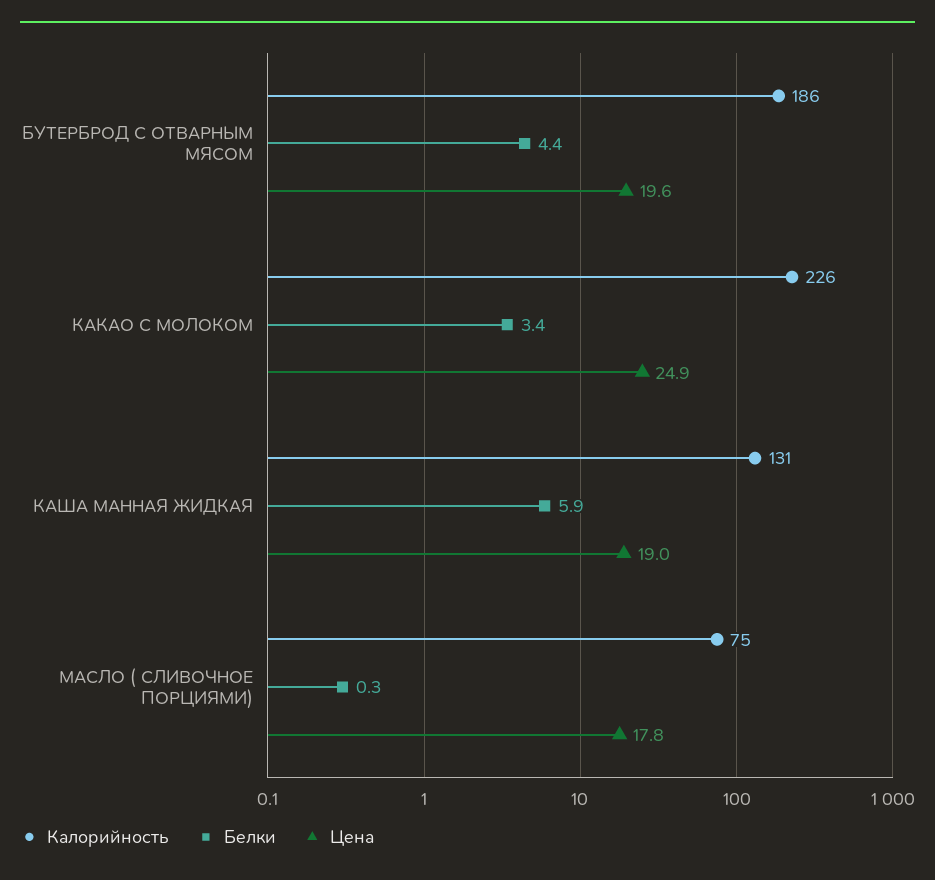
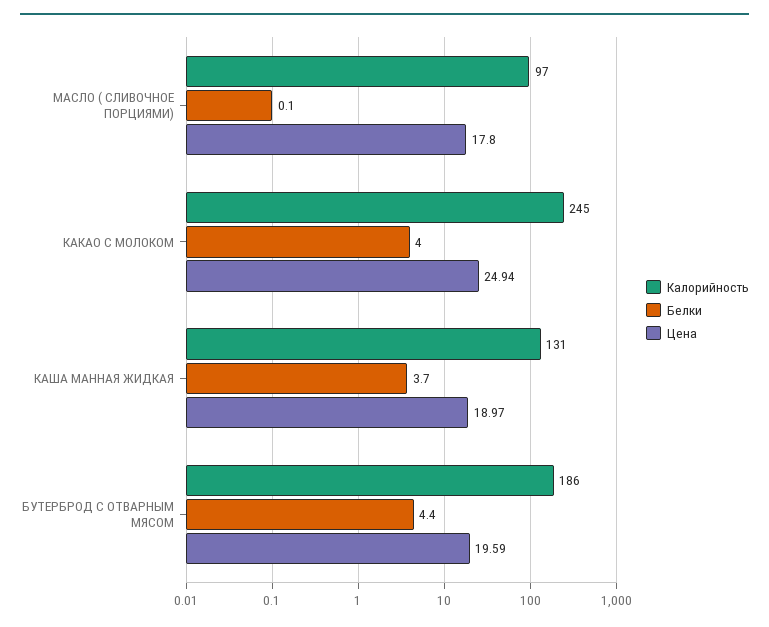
Калорийность, КАКАО С МОЛОКОМ: 226 -> 245
Белки, КАКАО С МОЛОКОМ: 3.4 -> 4
Белки, КАША МАННАЯ ЖИДКАЯ: 5.9 -> 3.7
Калорийность, МАСЛО ( СЛИВОЧНОЕ ПОРЦИЯМИ): 75 -> 97
Белки, МАСЛО ( СЛИВОЧНОЕ ПОРЦИЯМИ): 0.3 -> 0.1

